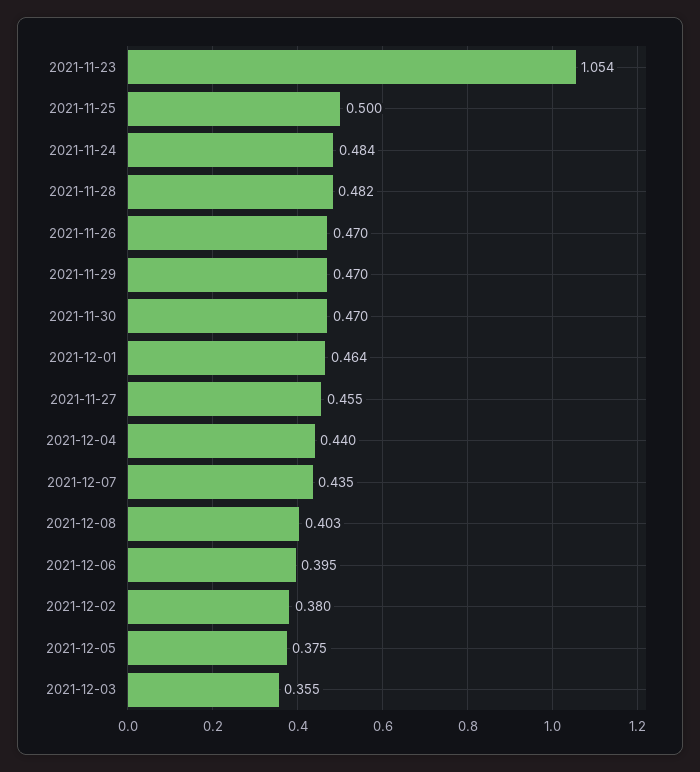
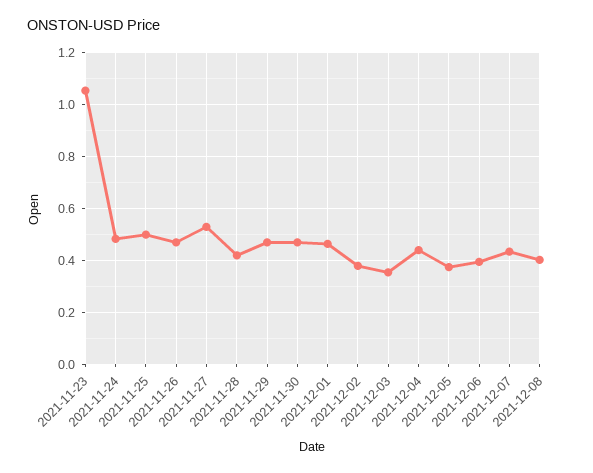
2021-11-28: 0.482 -> 0.425
2021-11-27: 0.455 -> 0.525

